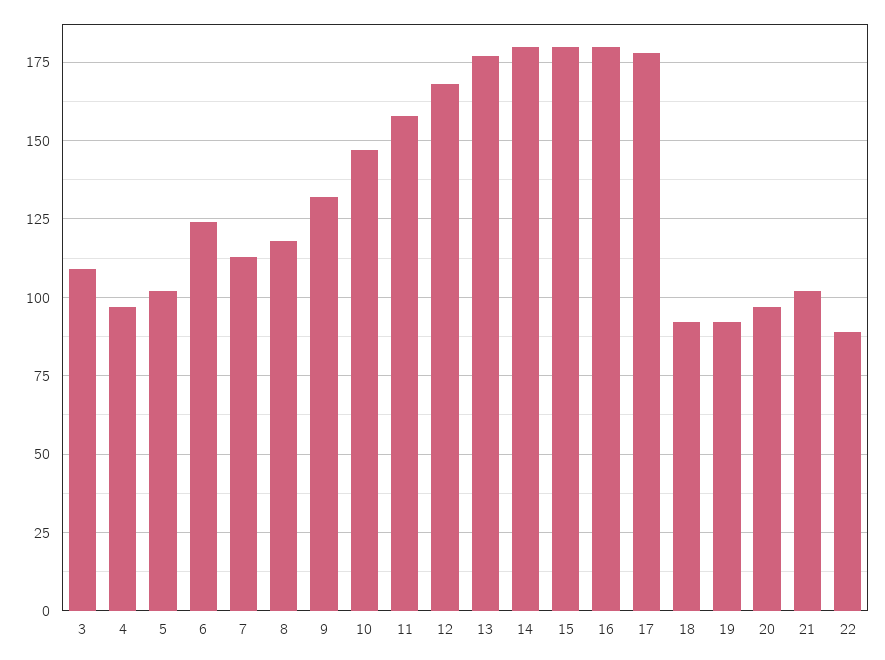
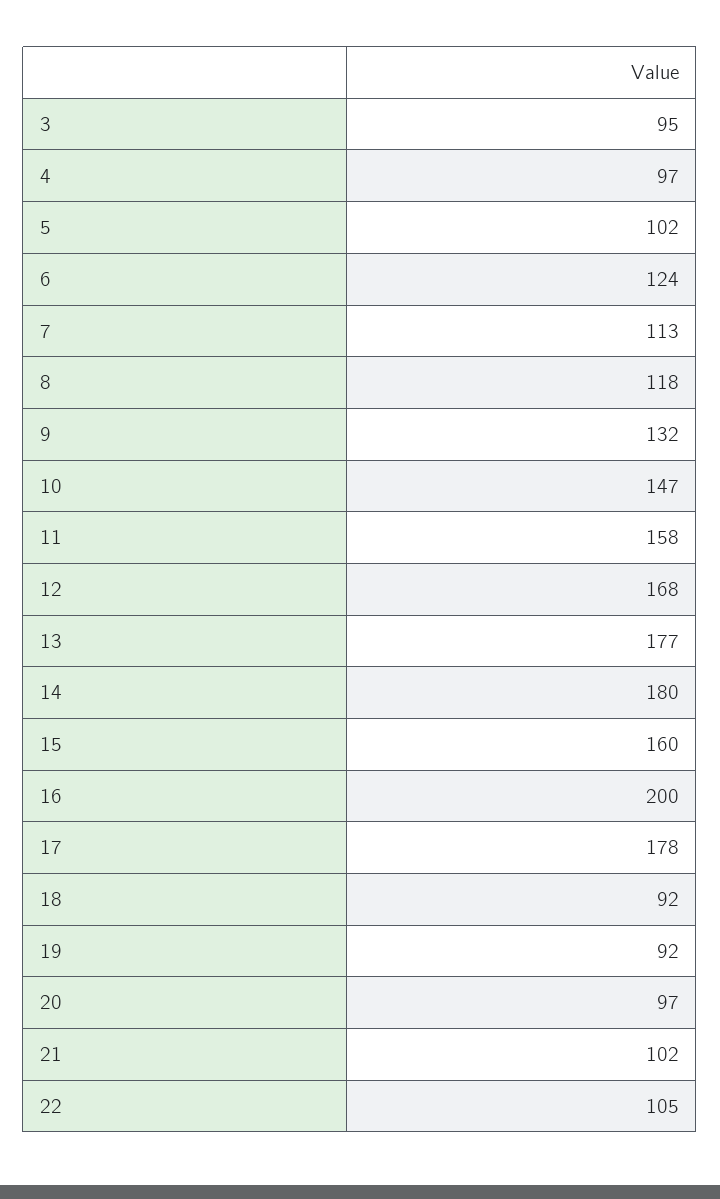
3: 110 -> 95
15: 180 -> 160
16: 180 -> 200
22: 90 -> 105

